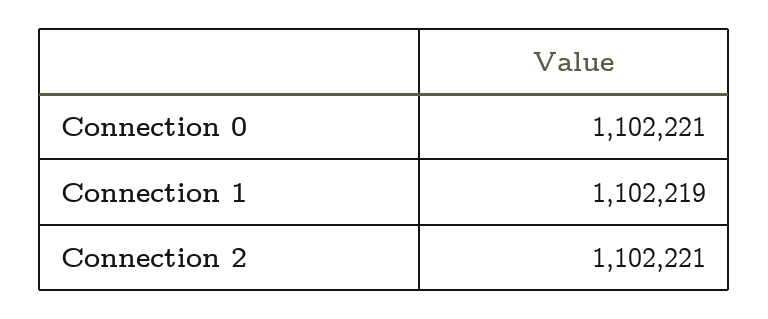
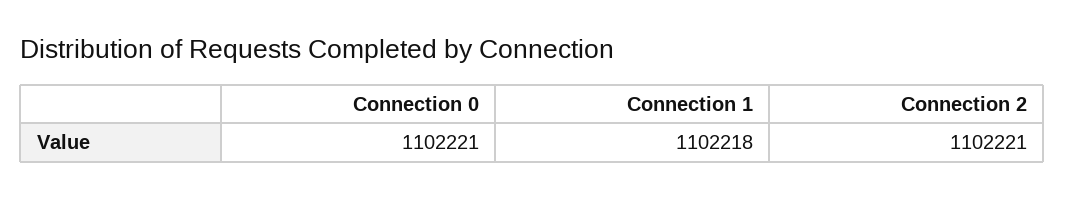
Connection 1: 1102219 -> 1102218

